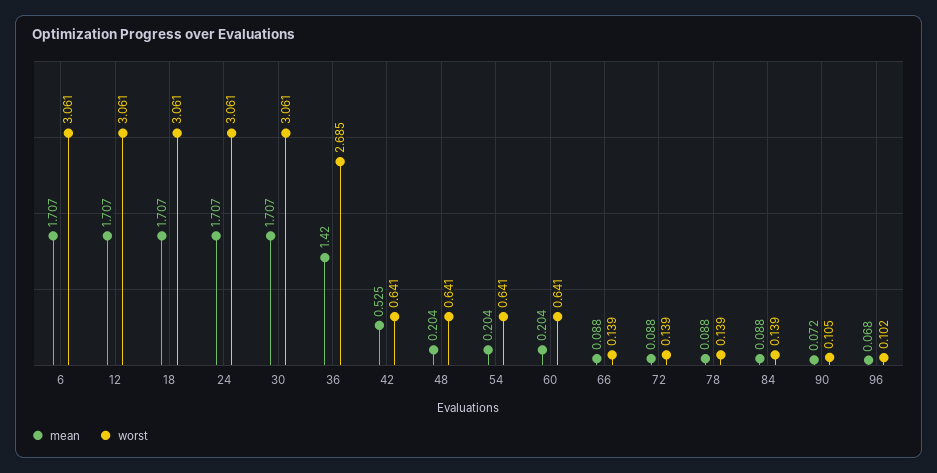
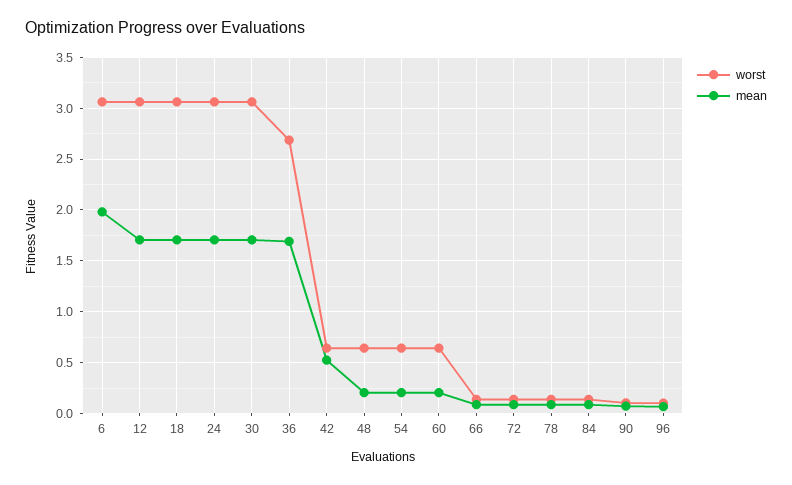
mean, 6: 1.707 -> 2
mean, 36: 1.42 -> 1.7

